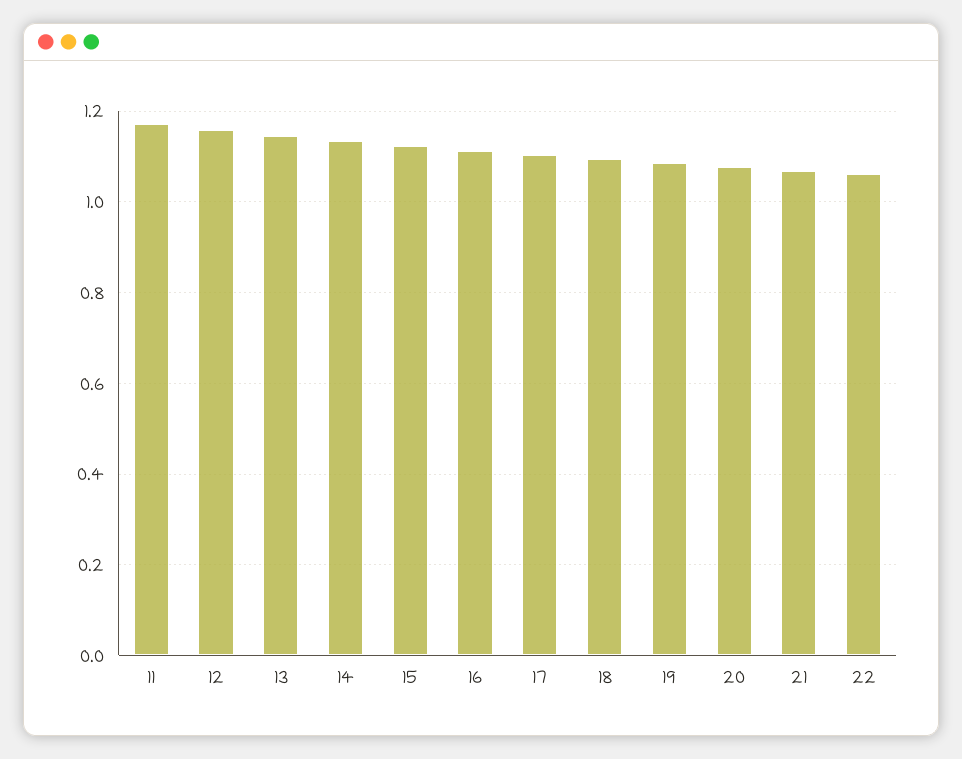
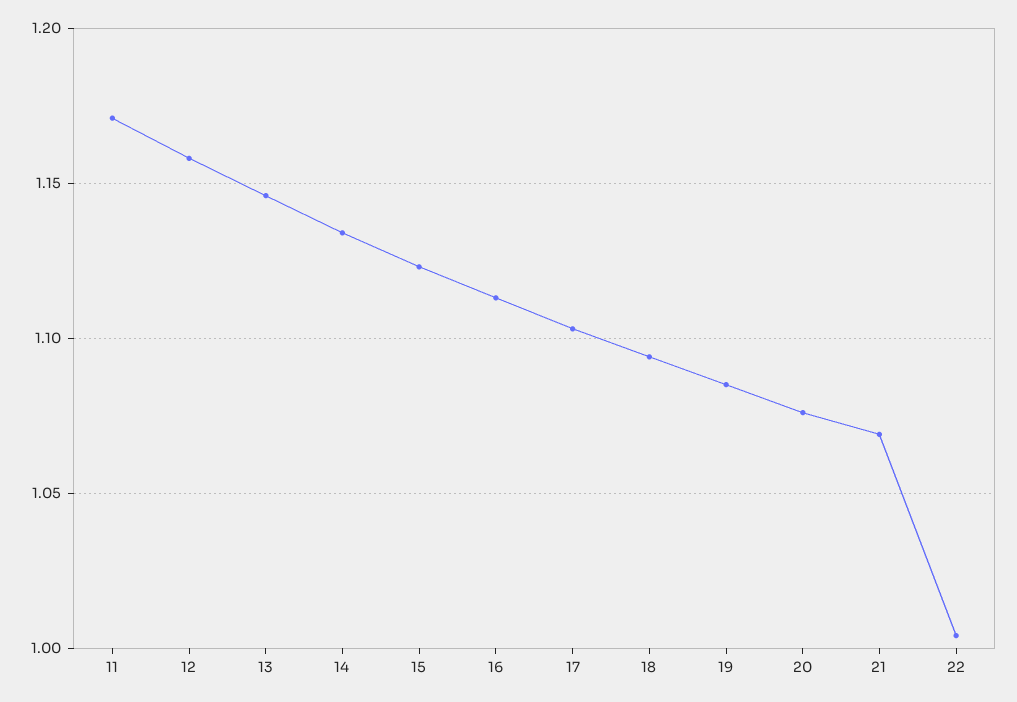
22: 1.06 -> 1.005

